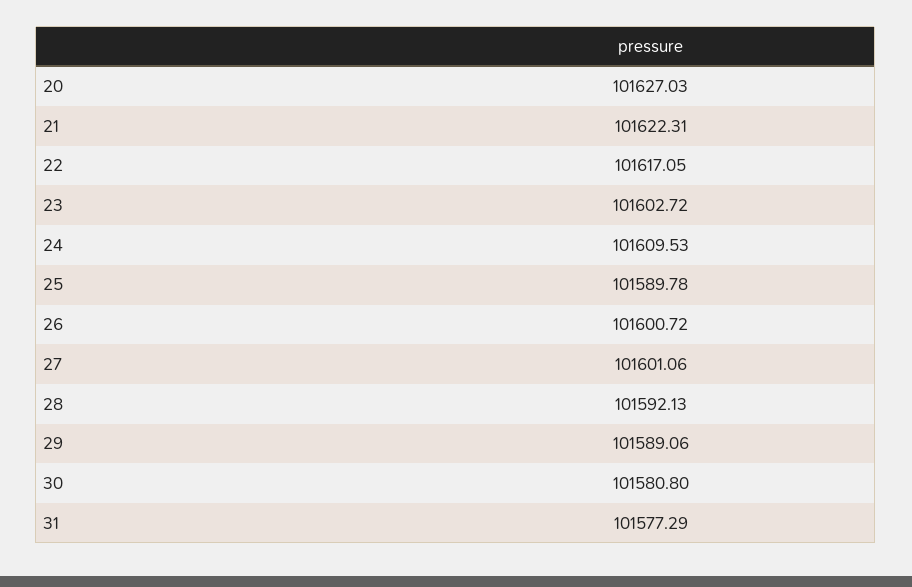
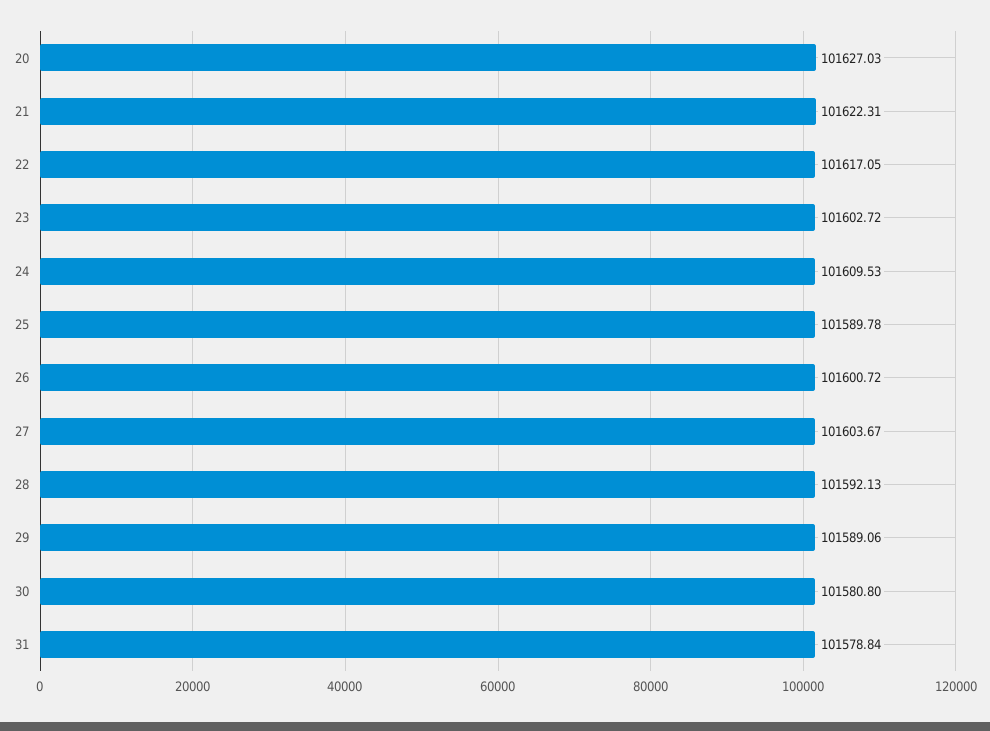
27: 101601.06 -> 101603.67
31: 101577.29 -> 101578.84

